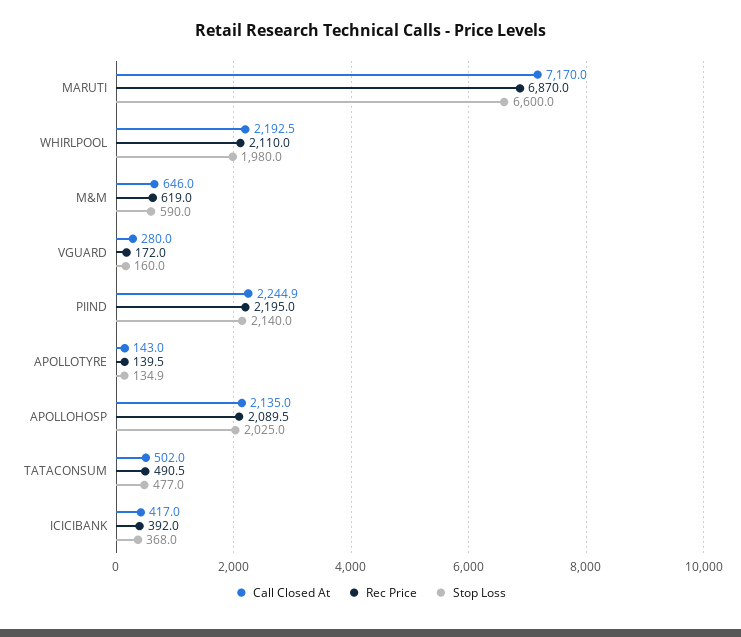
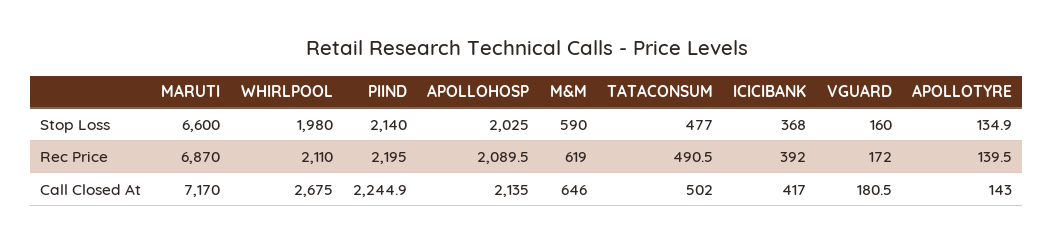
Call Closed At, WHIRLPOOL: 2192.5 -> 2675
Call Closed At, VGUARD: 280 -> 180.5

